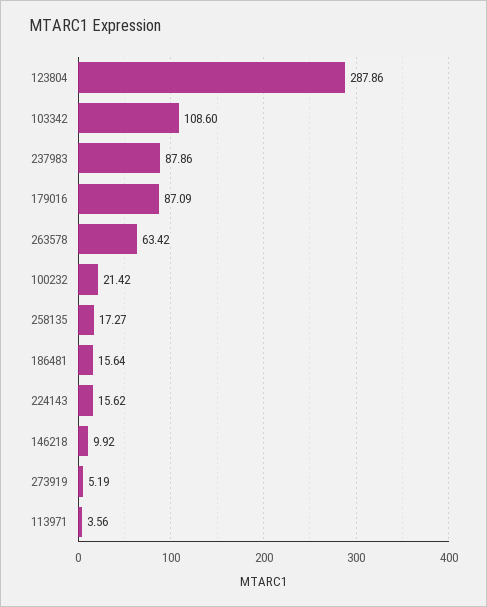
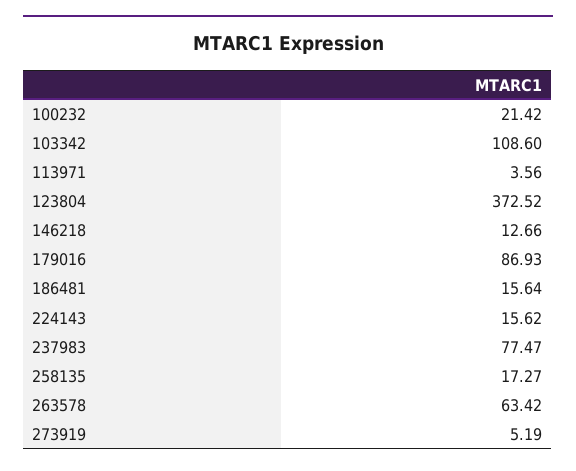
123804: 287.86 -> 372.52
237983: 87.86 -> 77.47
179016: 87.09 -> 86.93
146218: 9.92 -> 12.66

